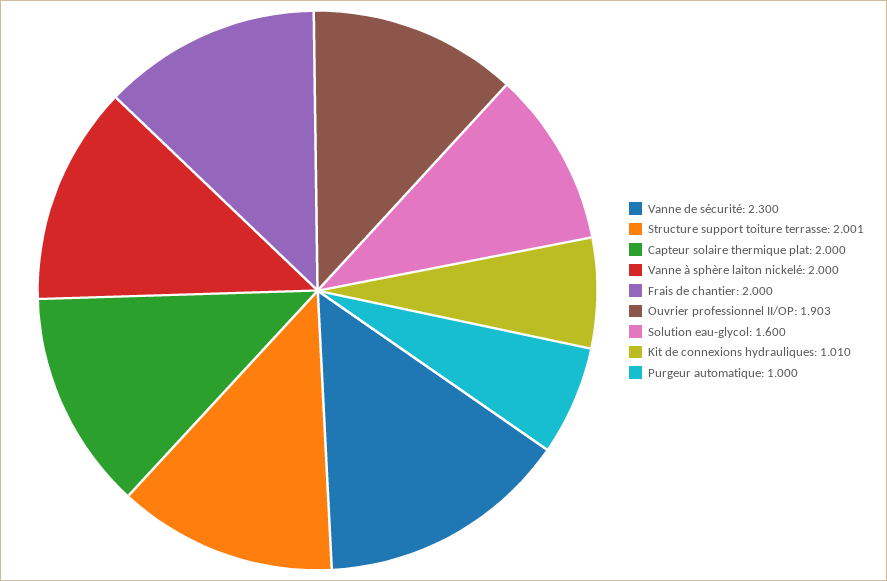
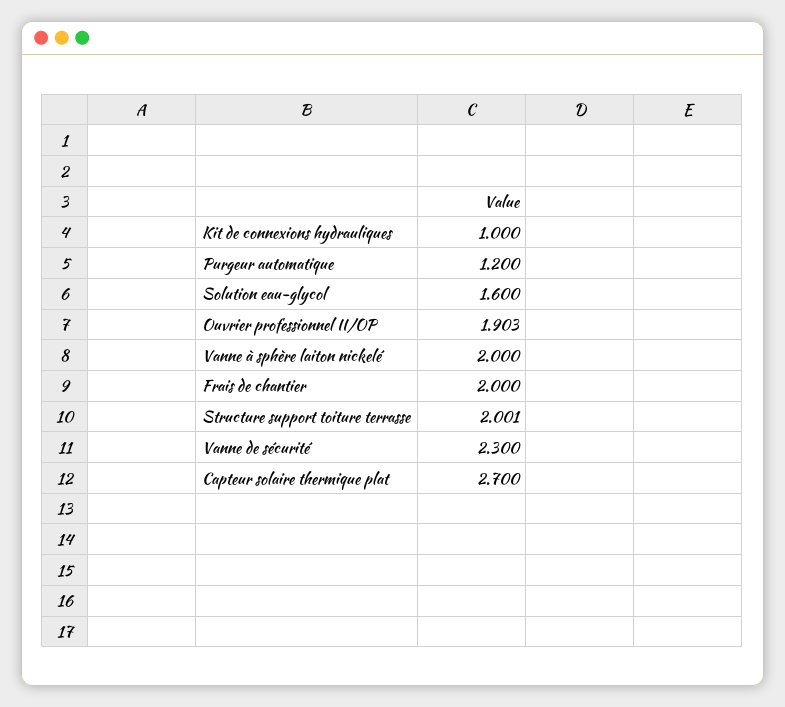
Capteur solaire thermique plat: 2 -> 2.7
Kit de connexions hydrauliques: 1.01 -> 1
Purgeur automatique: 1 -> 1.2

